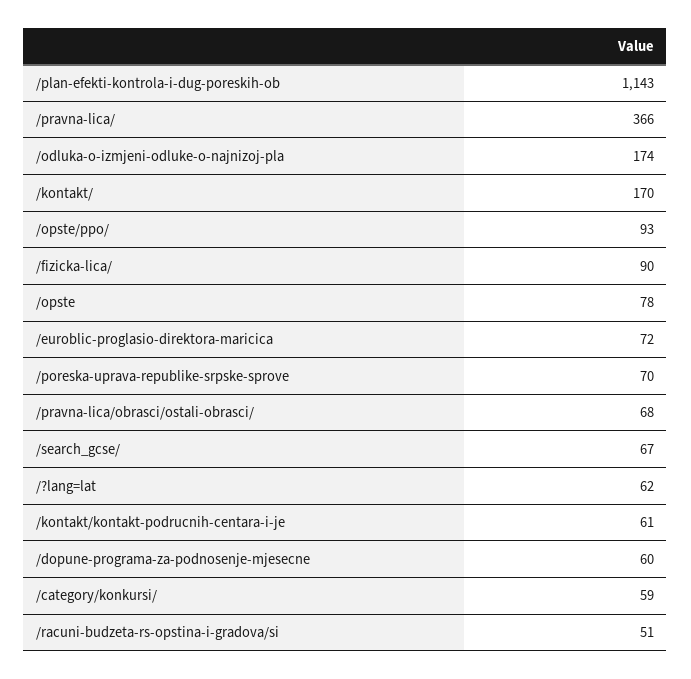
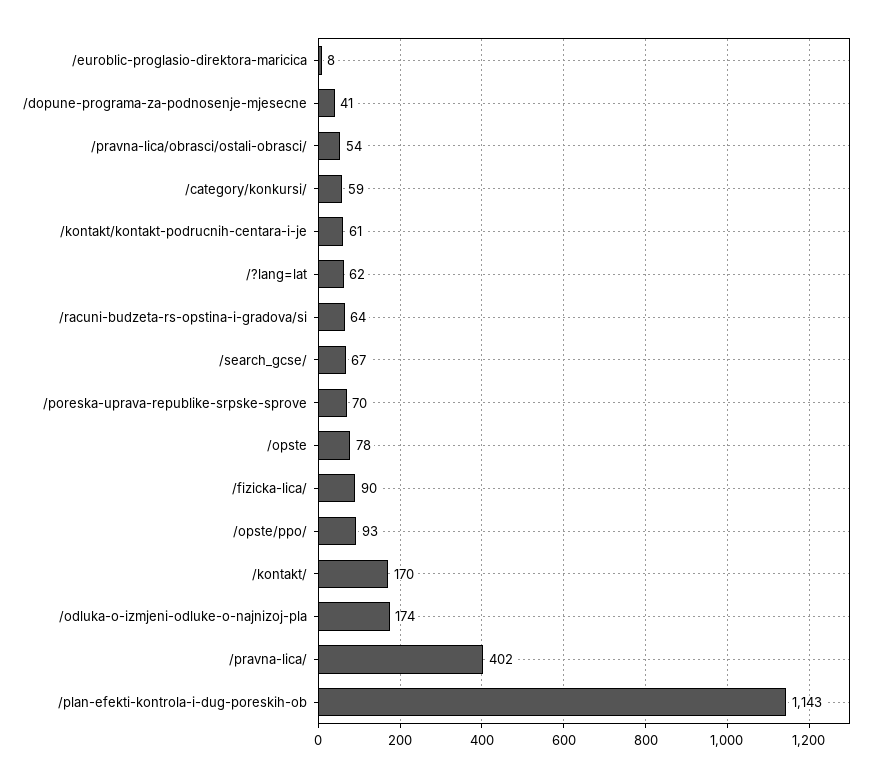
/pravna-lica/: 366 -> 402
/euroblic-proglasio-direktora-maricica: 72 -> 8
/pravna-lica/obrasci/ostali-obrasci/: 68 -> 54
/dopune-programa-za-podnosenje-mjesecne: 60 -> 41
/racuni-budzeta-rs-opstina-i-gradova/si: 51 -> 64

